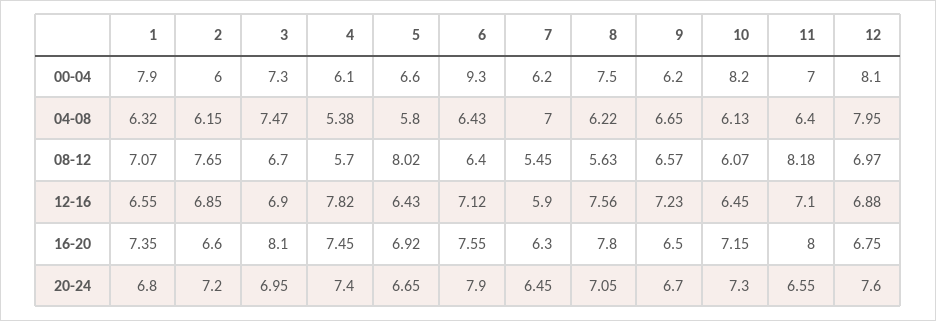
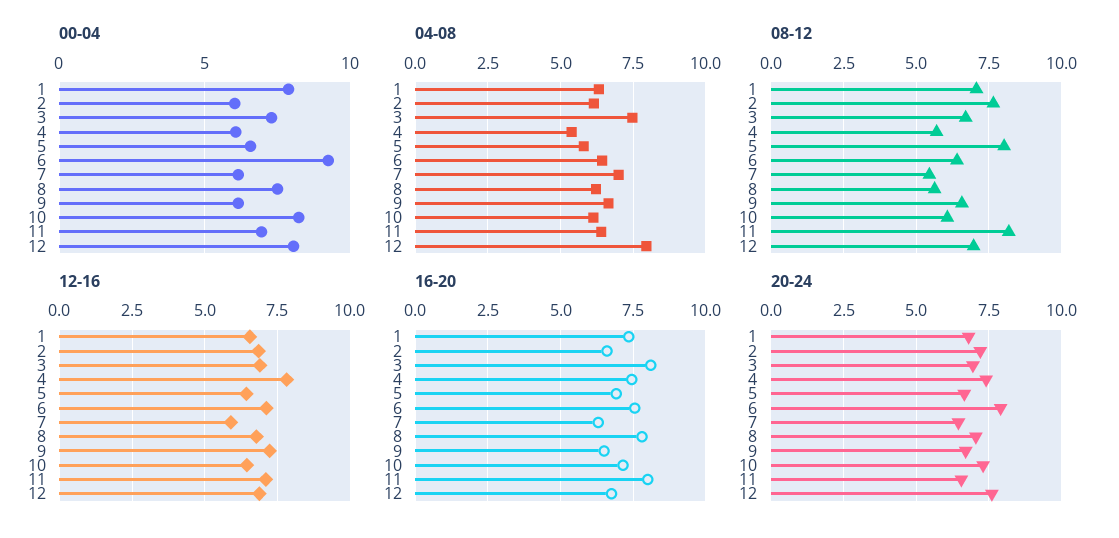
12-16, 8: 7.56 -> 6.75

